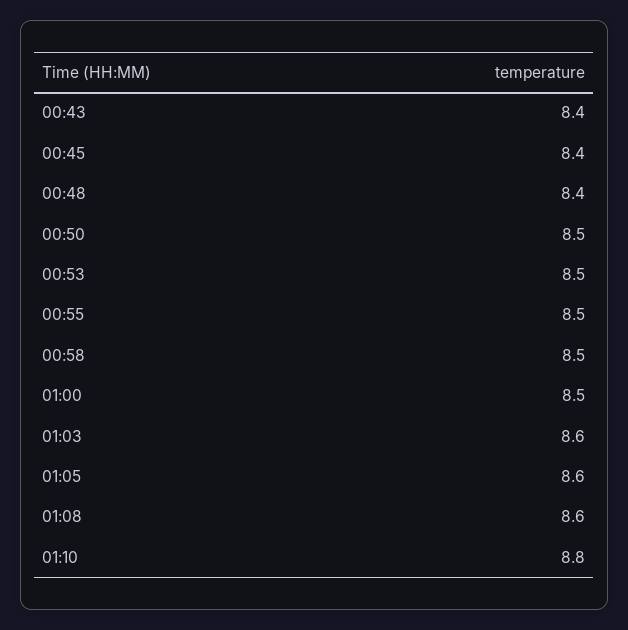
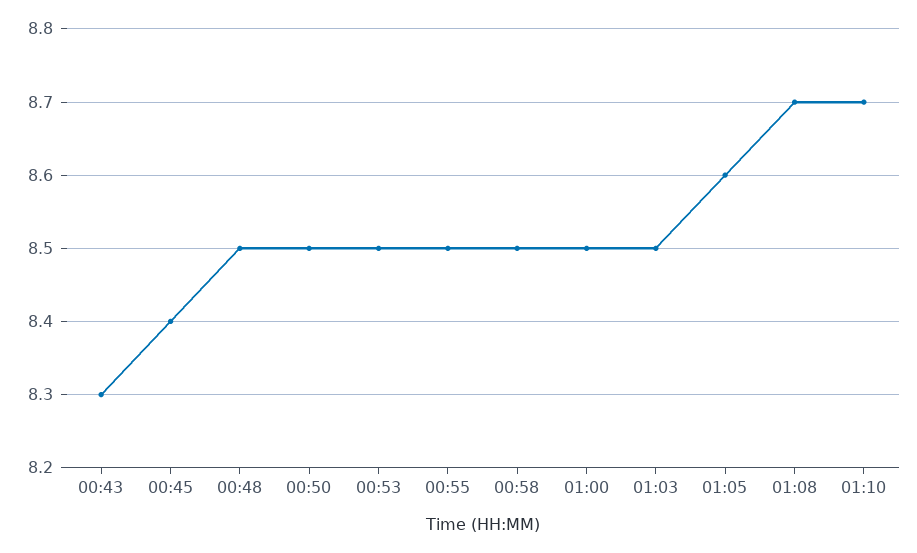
00:43: 8.4 -> 8.3
00:48: 8.4 -> 8.5
01:03: 8.6 -> 8.5
01:08: 8.6 -> 8.7
01:10: 8.8 -> 8.7

